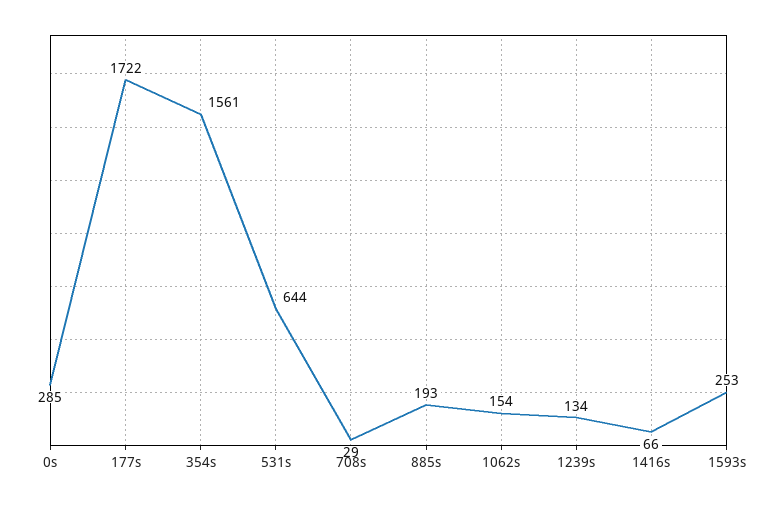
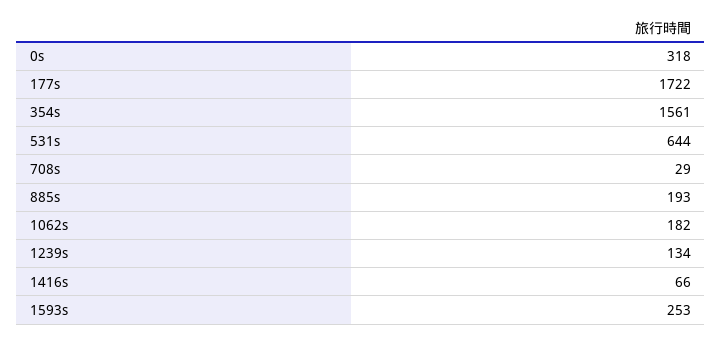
0s: 285 -> 318
1062s: 154 -> 182

